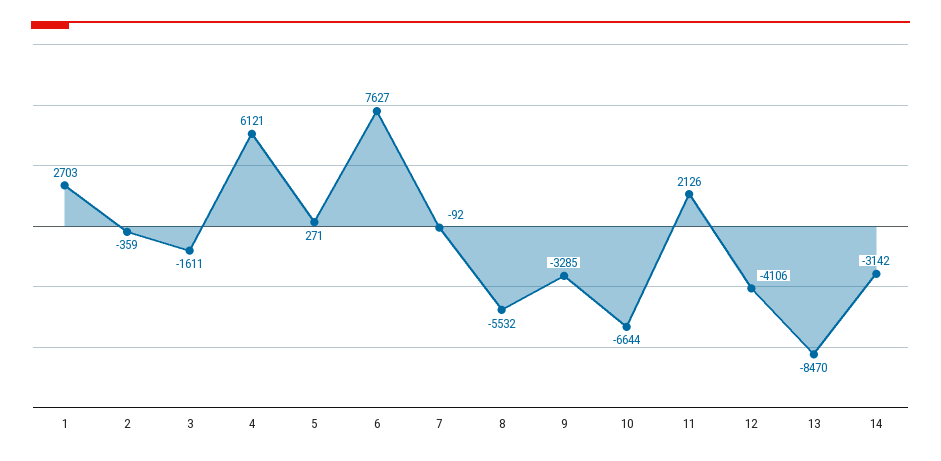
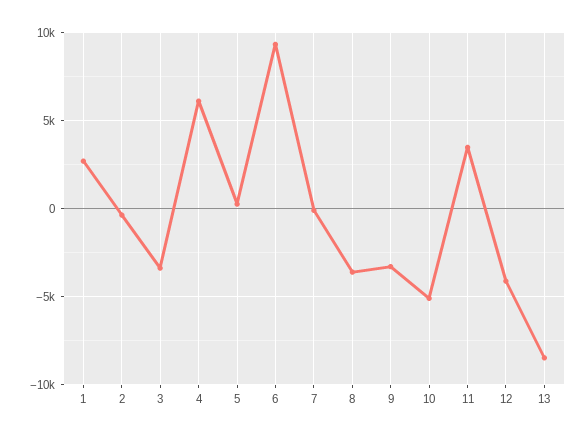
3: -1611 -> -3500
6: 7627 -> 9500
8: -5532 -> -3500
10: -6644 -> -5000
11: 2126 -> 3500
14: -3142 -> none

